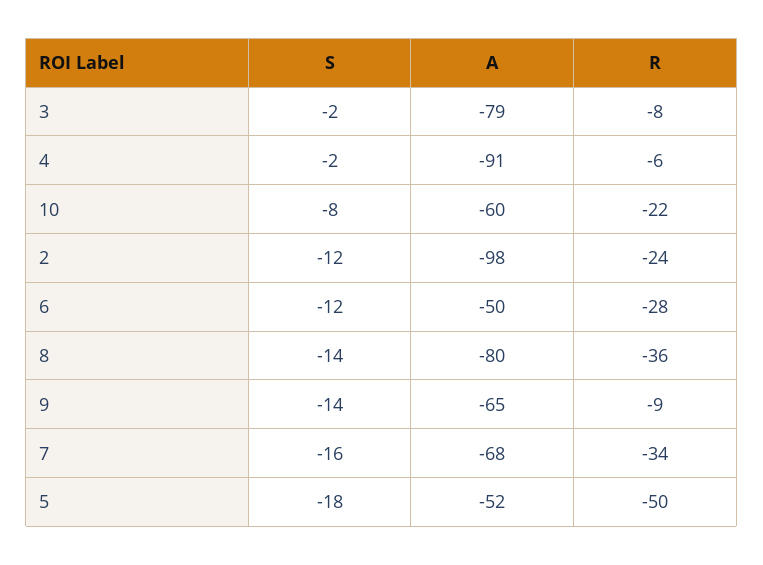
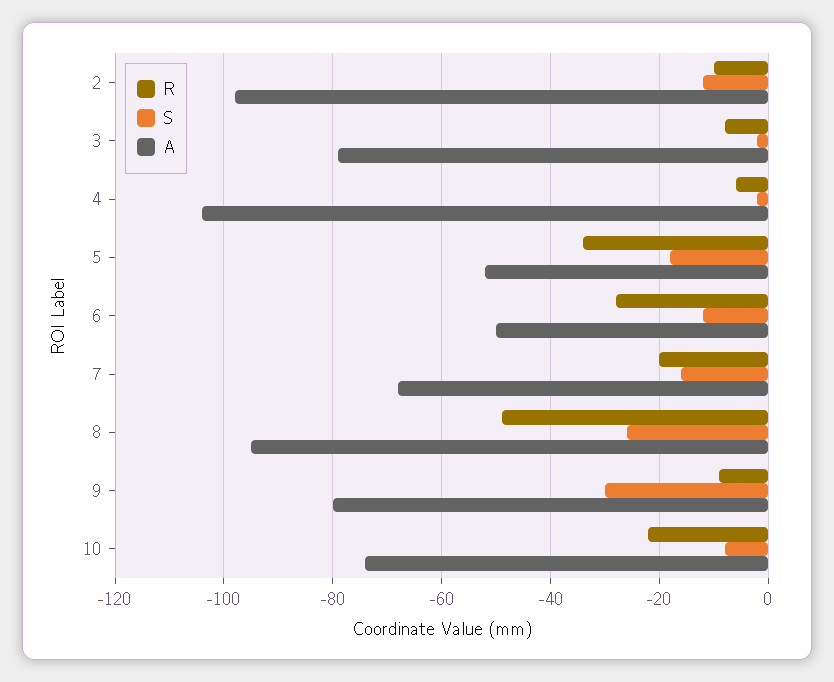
A, 4: -91 -> -105
A, 10: -60 -> -75
R, 2: -24 -> -10
S, 8: -14 -> -25
A, 8: -80 -> -95
R, 8: -36 -> -50
S, 9: -14 -> -30
A, 9: -65 -> -80
R, 7: -34 -> -20
R, 5: -50 -> -35

